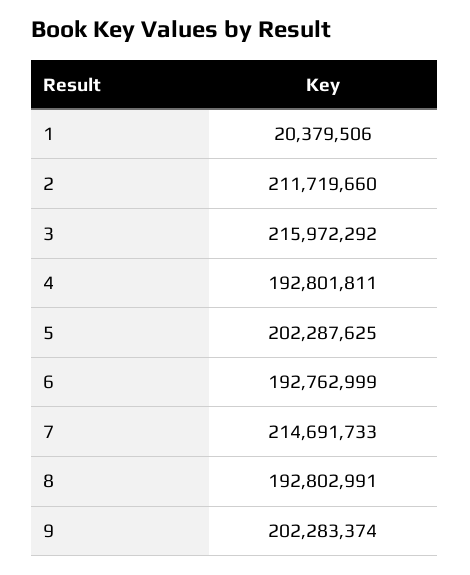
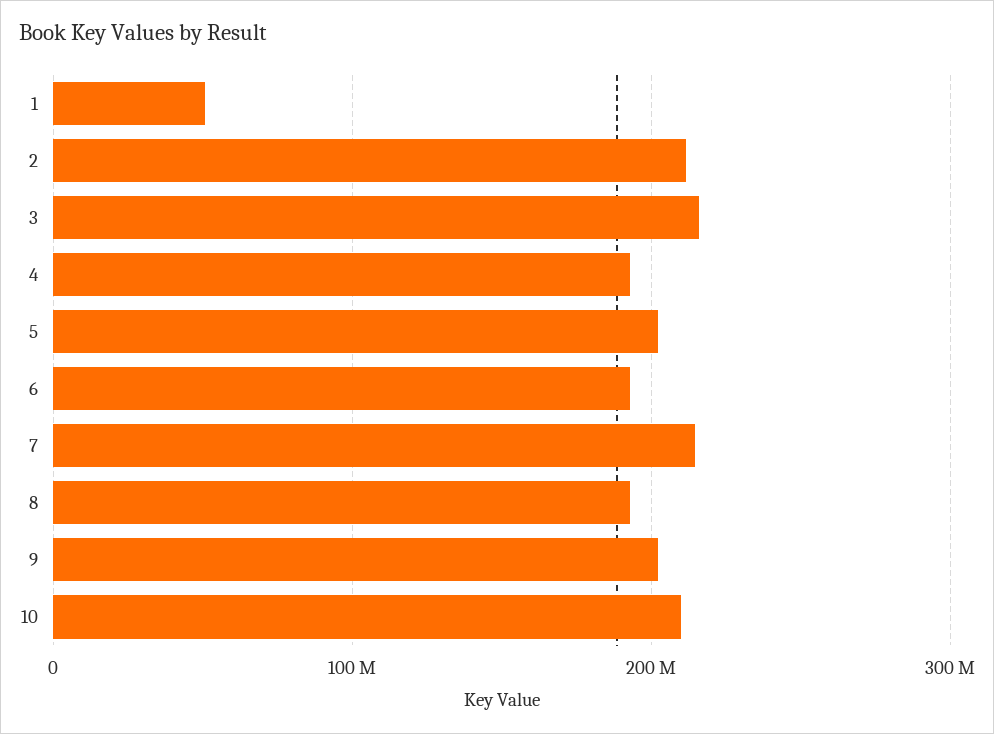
1: 20379506 -> 50000000
10: none -> 210000000

